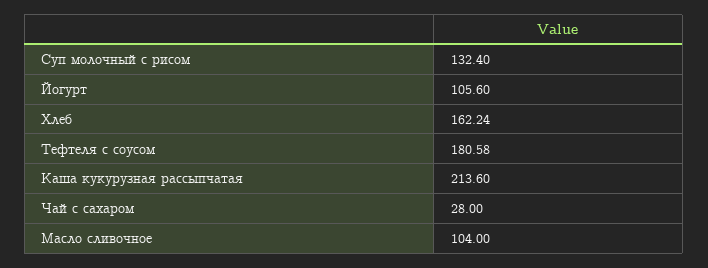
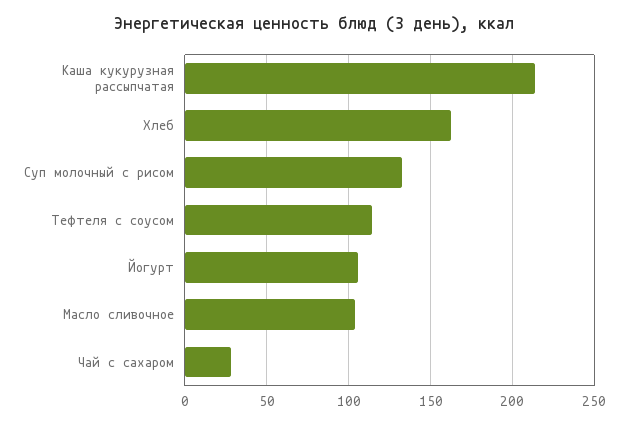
Тефтеля с соусом: 180.58 -> 115

